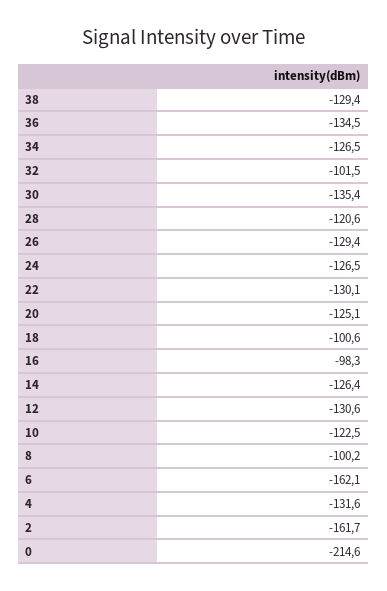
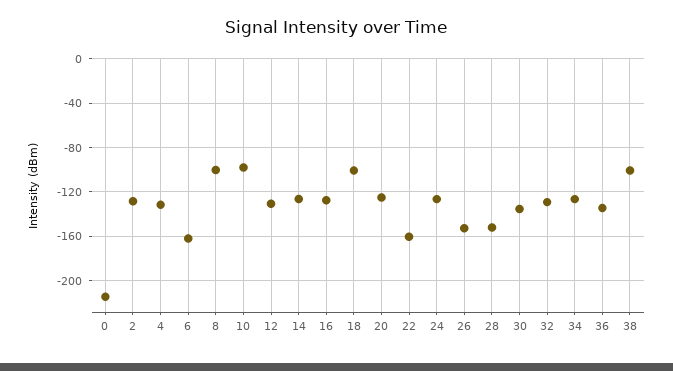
38: -129.4 -> -100
32: -101.5 -> -130
28: -120.6 -> -150
26: -129.4 -> -150
22: -130.1 -> -160
16: -98.3 -> -130
10: -122.5 -> -100
2: -161.7 -> -130

